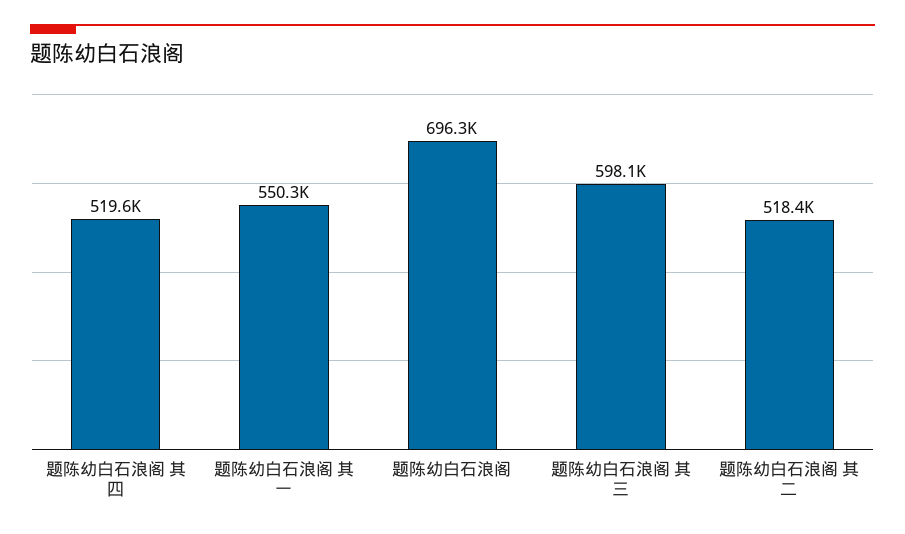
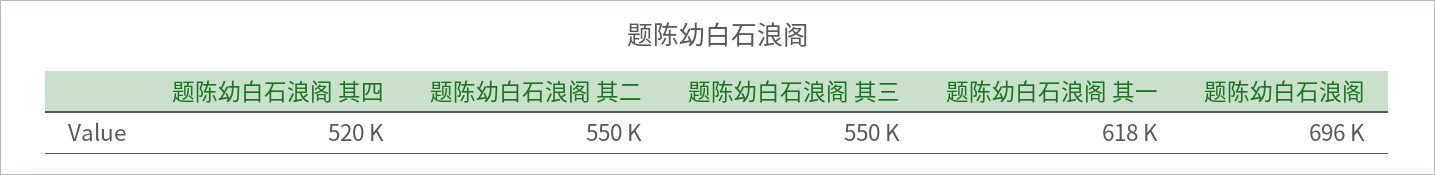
题陈幼白石浪阁 其一: 550300 -> 618000
题陈幼白石浪阁 其三: 598100 -> 550000
题陈幼白石浪阁 其二: 518400 -> 550000

